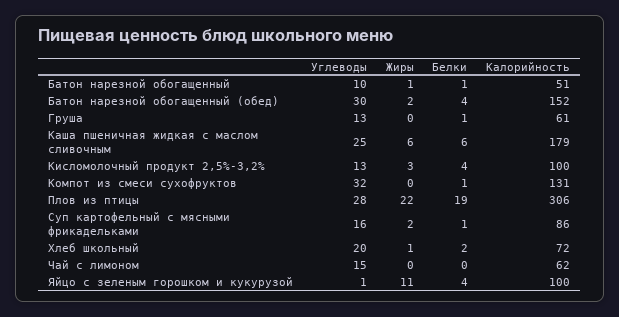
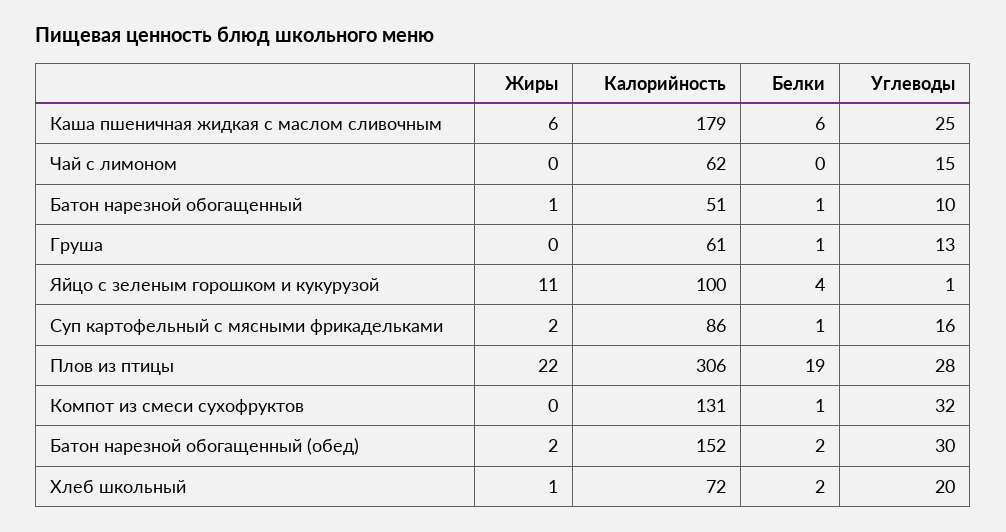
Белки, Батон нарезной обогащенный (обед): 4 -> 2
Углеводы, Кисломолочный продукт 2,5%-3,2%: 13 -> none
Жиры, Кисломолочный продукт 2,5%-3,2%: 3 -> none
Белки, Кисломолочный продукт 2,5%-3,2%: 4 -> none
Калорийность, Кисломолочный продукт 2,5%-3,2%: 100 -> none

